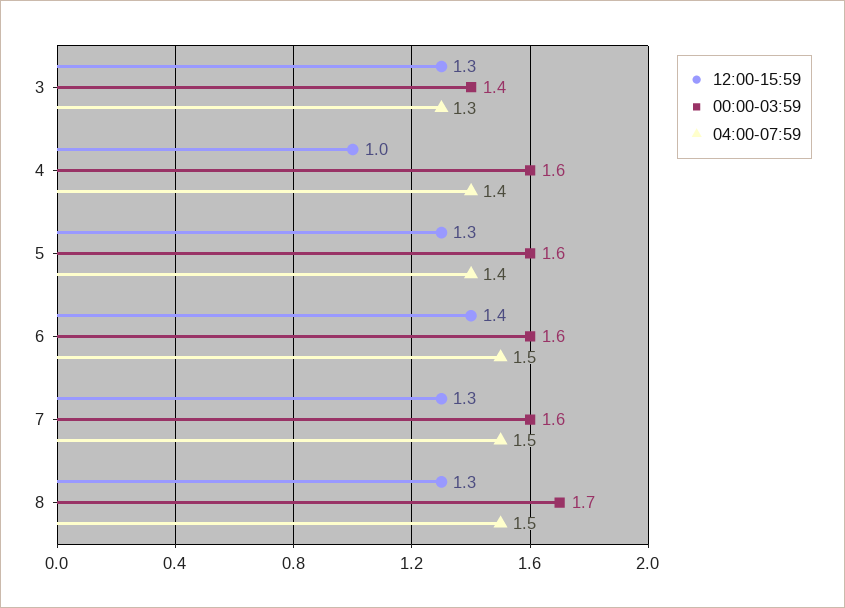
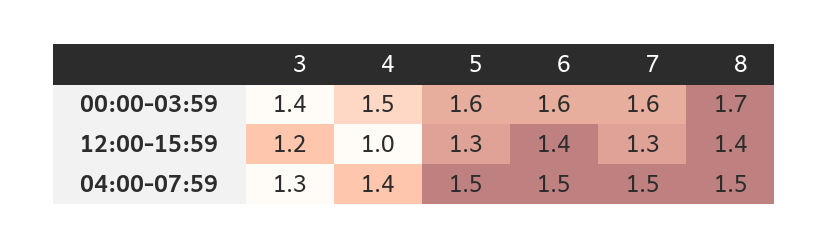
12:00-15:59, 3: 1.3 -> 1.2
00:00-03:59, 4: 1.6 -> 1.5
04:00-07:59, 5: 1.4 -> 1.5
12:00-15:59, 8: 1.3 -> 1.4

